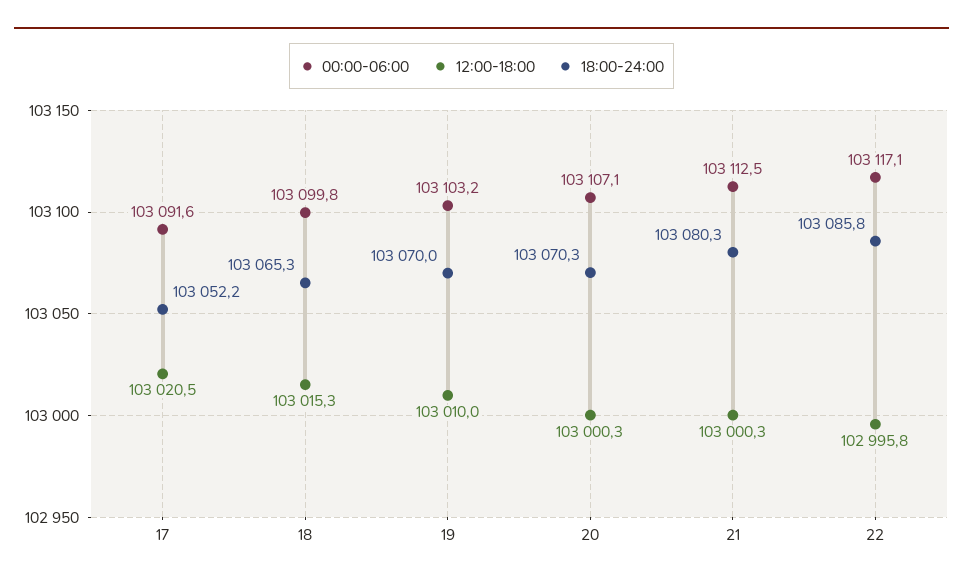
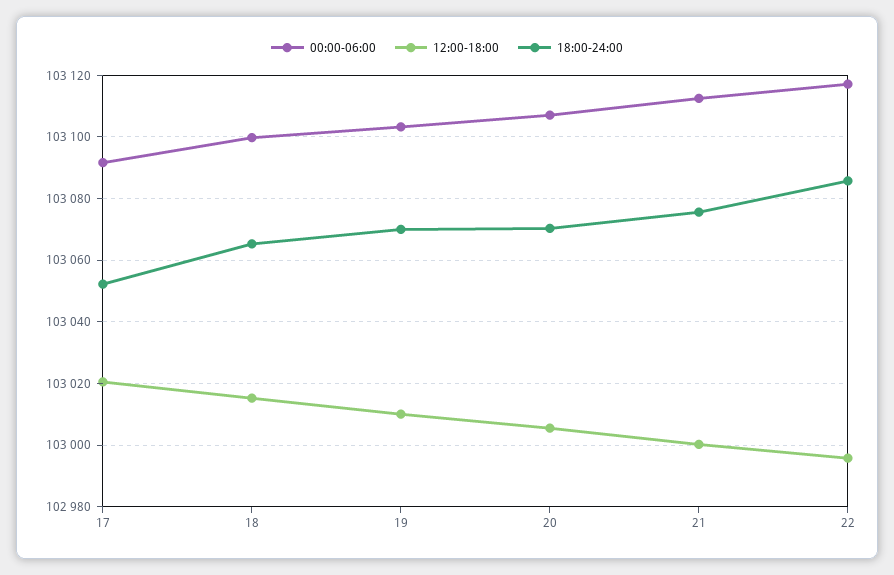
12:00-18:00, 20: 103000.3 -> 103006
18:00-24:00, 21: 103080.3 -> 103076

